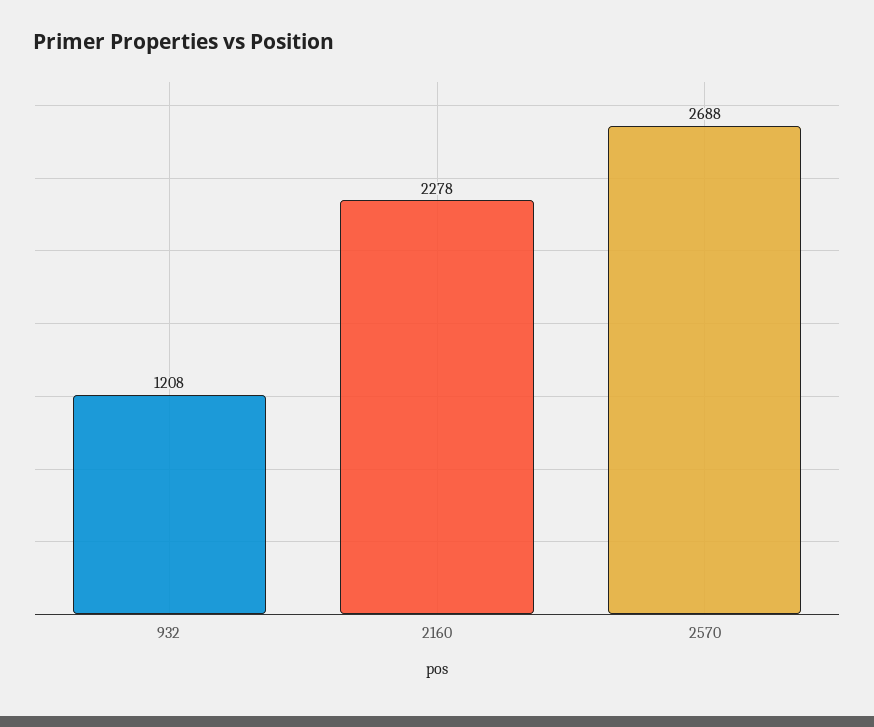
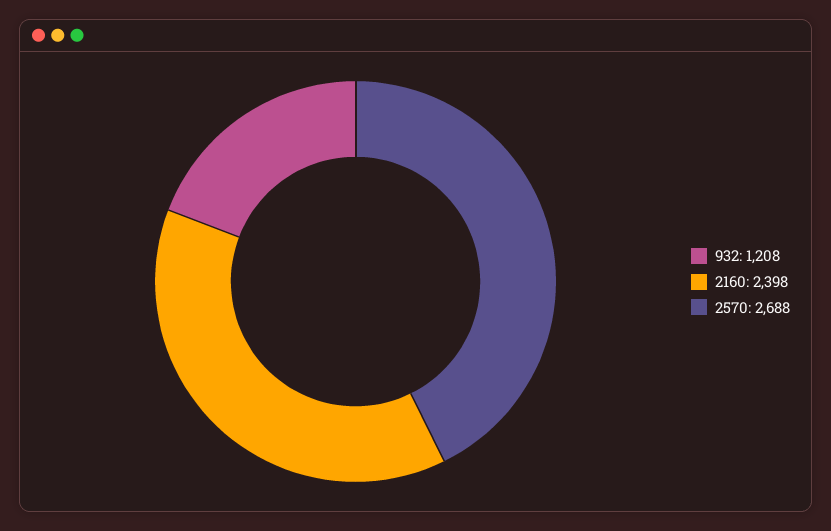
2160: 2278 -> 2398

